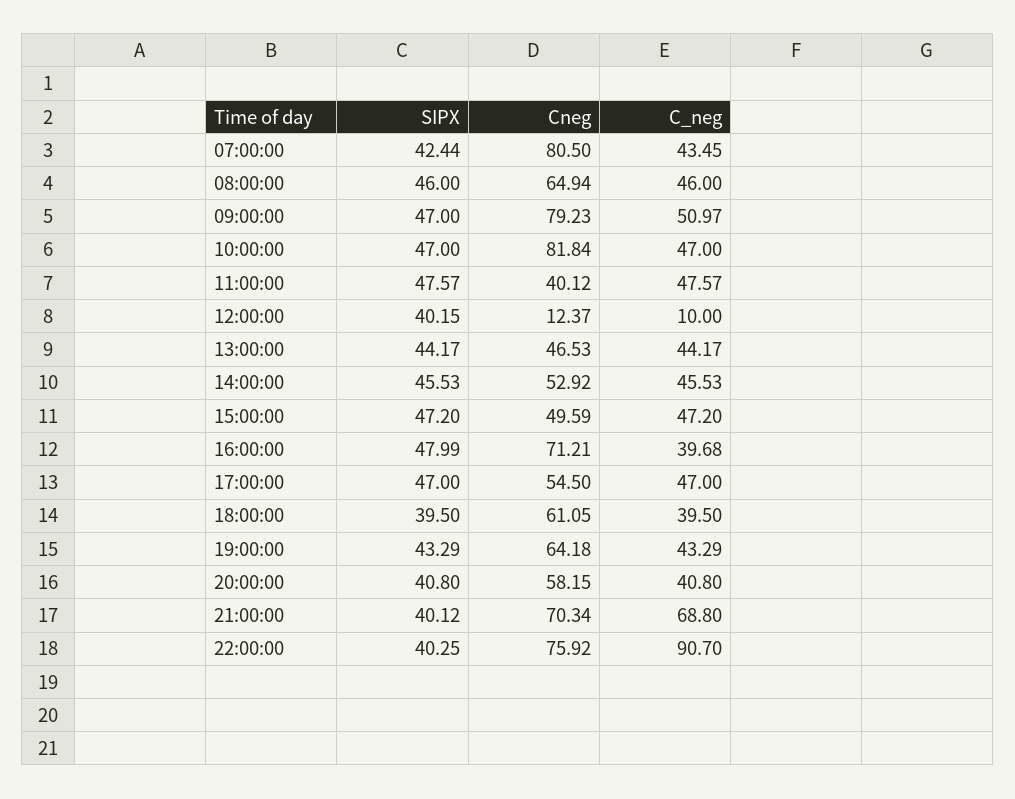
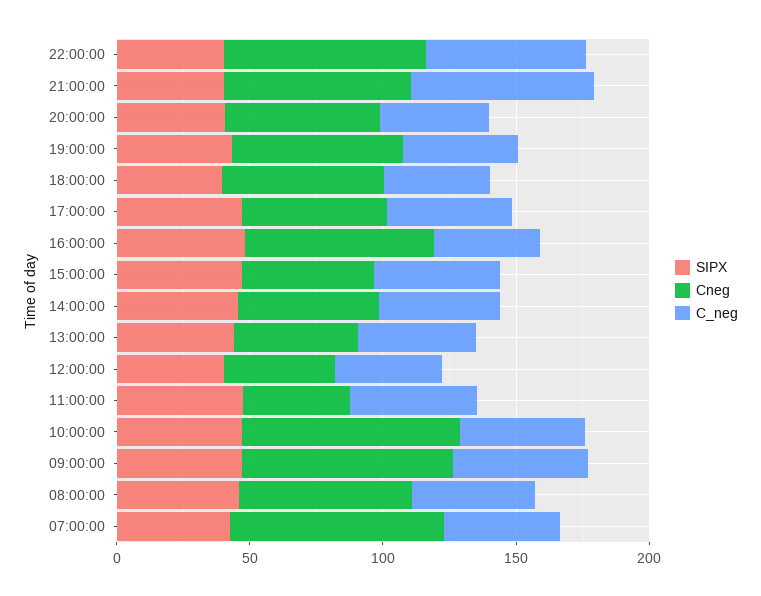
Cneg, 12:00:00: 12.37 -> 40
C_neg, 12:00:00: 10 -> 40
C_neg, 22:00:00: 90.7 -> 60

